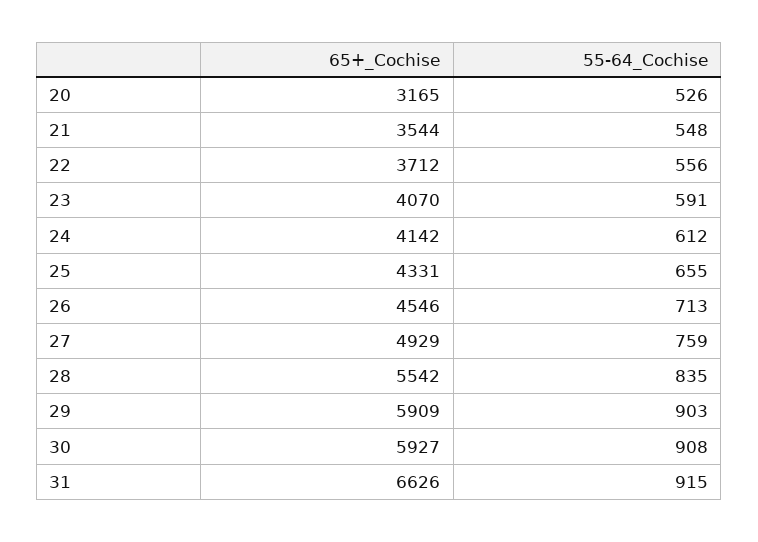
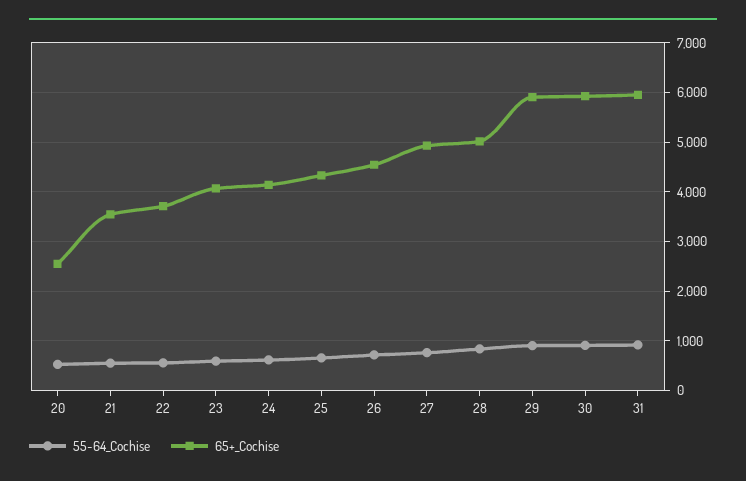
65+_Cochise, 20: 3165 -> 2600
65+_Cochise, 28: 5542 -> 5000
65+_Cochise, 31: 6626 -> 6000

